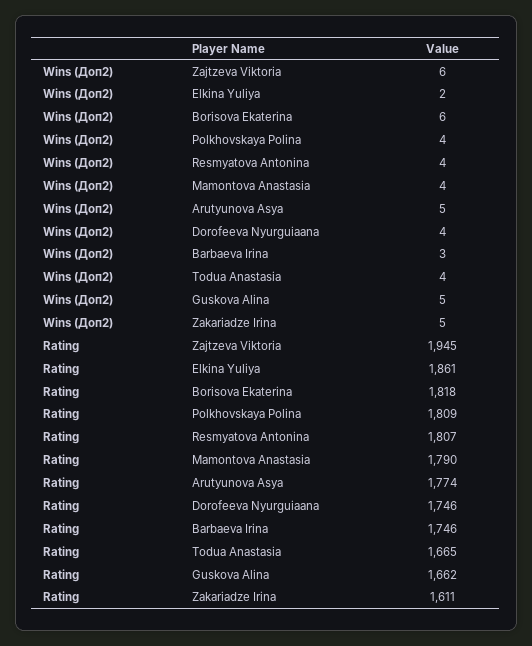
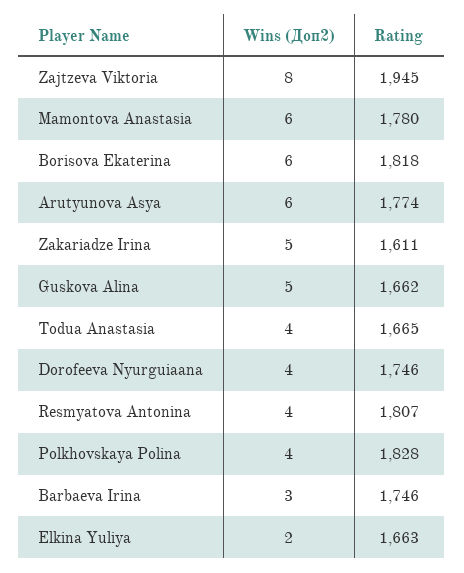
Wins (Доп2), Zajtzeva Viktoria: 6 -> 8
Wins (Доп2), Mamontova Anastasia: 4 -> 6
Wins (Доп2), Arutyunova Asya: 5 -> 6
Rating, Elkina Yuliya: 1861 -> 1663
Rating, Polkhovskaya Polina: 1809 -> 1828
Rating, Mamontova Anastasia: 1790 -> 1780

